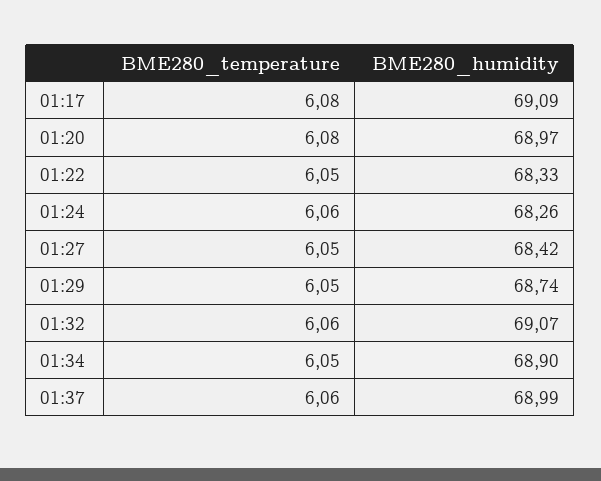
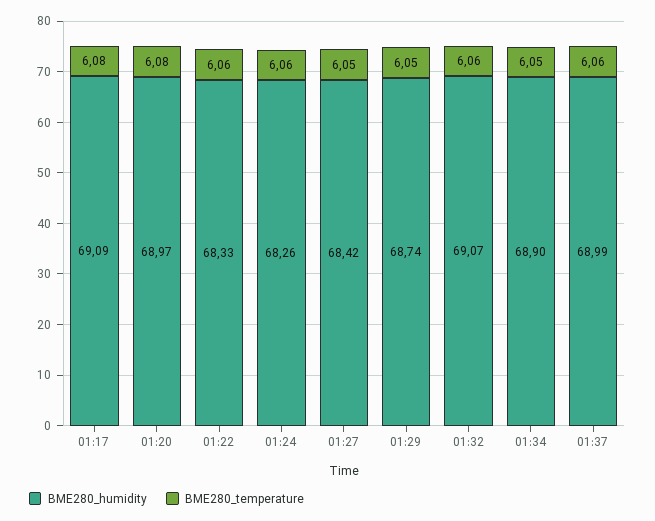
BME280_temperature, 01:22: 6.05 -> 6.06

